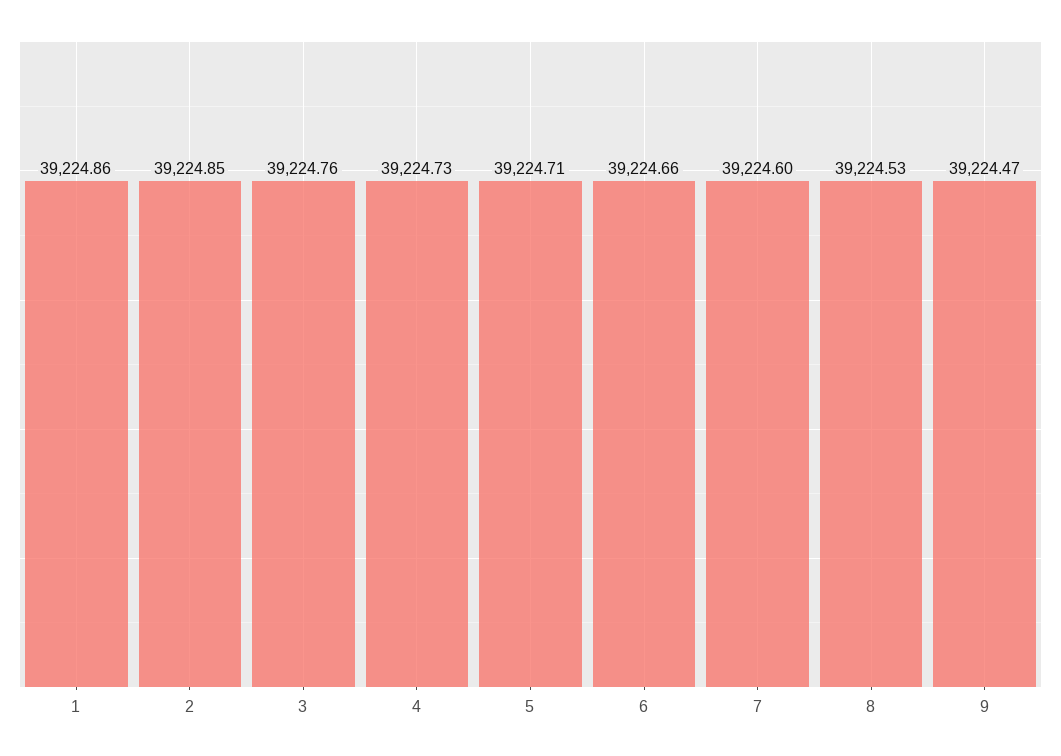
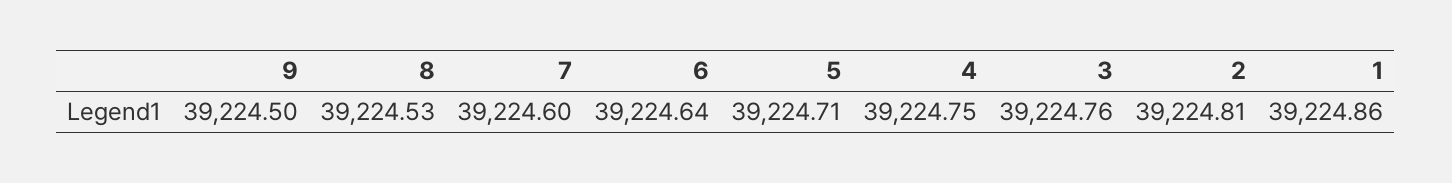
2: 39224.85 -> 39224.81
4: 39224.73 -> 39224.75
6: 39224.66 -> 39224.64
9: 39224.47 -> 39224.5

